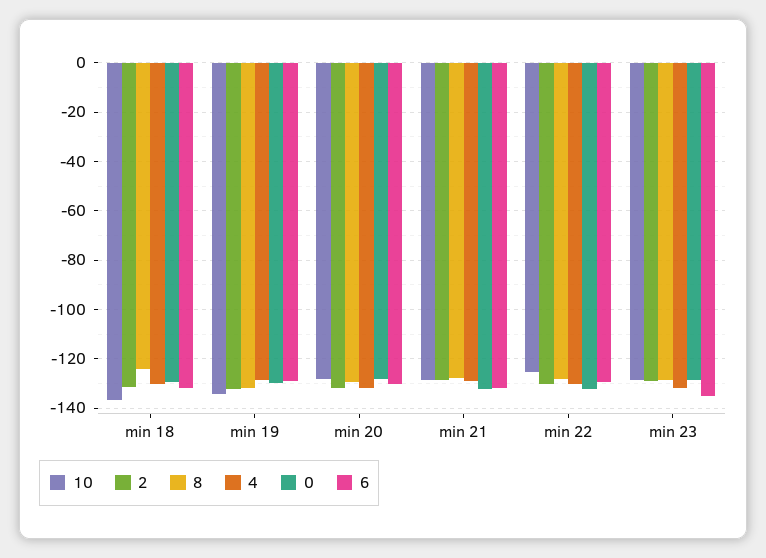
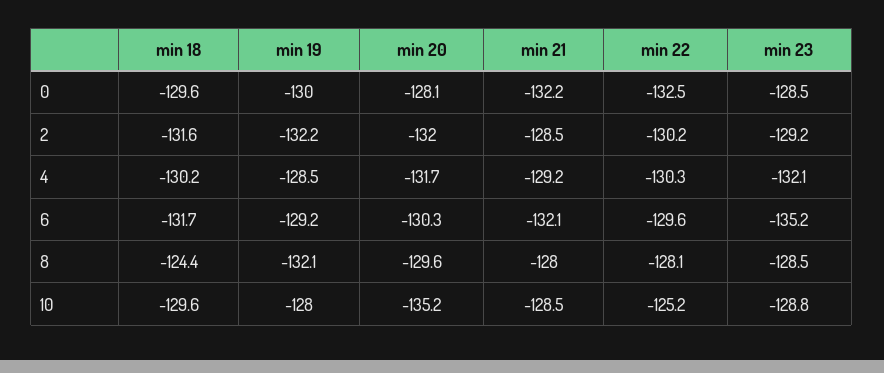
10, min 18: -137.5 -> -129.6
10, min 19: -135 -> -128
10, min 20: -127.5 -> -135.2

